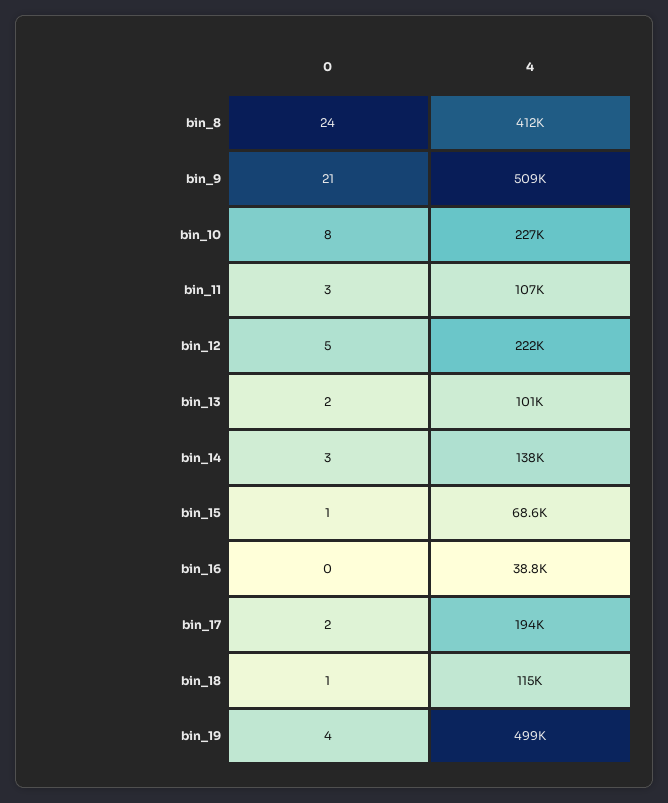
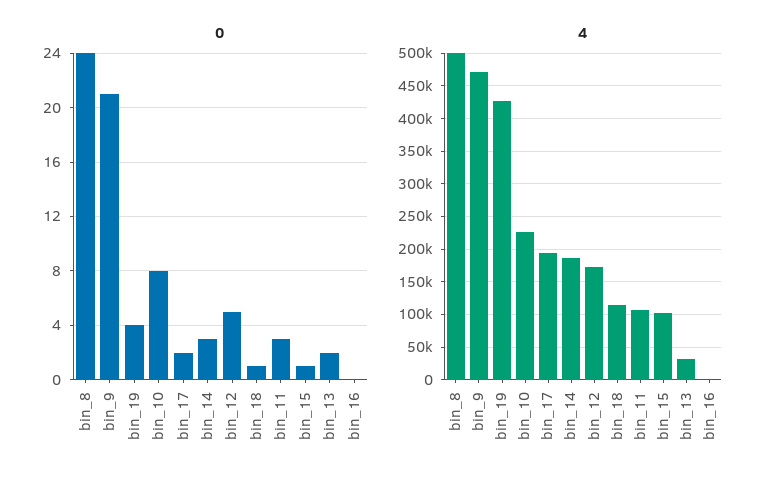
4, bin_8: 412000 -> 500000
4, bin_9: 509000 -> 470000
4, bin_12: 222000 -> 170000
4, bin_13: 101000 -> 30000
4, bin_14: 138000 -> 190000
4, bin_15: 68600 -> 100000
4, bin_16: 38800 -> 0
4, bin_19: 499000 -> 430000

